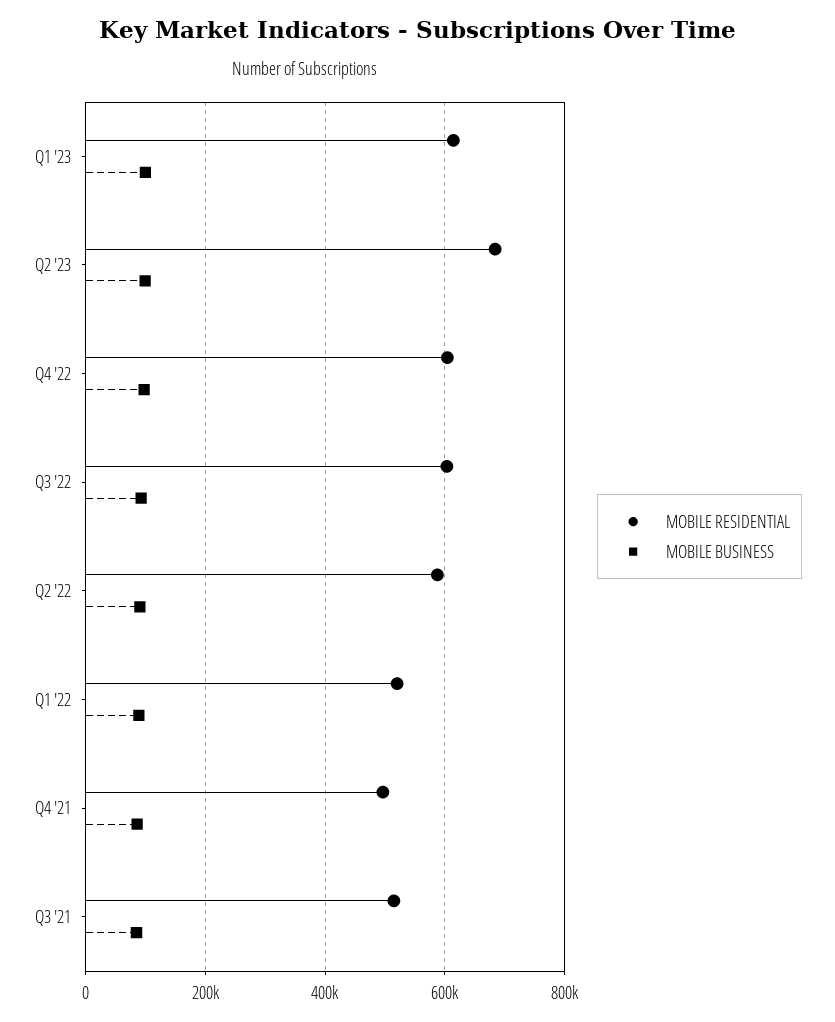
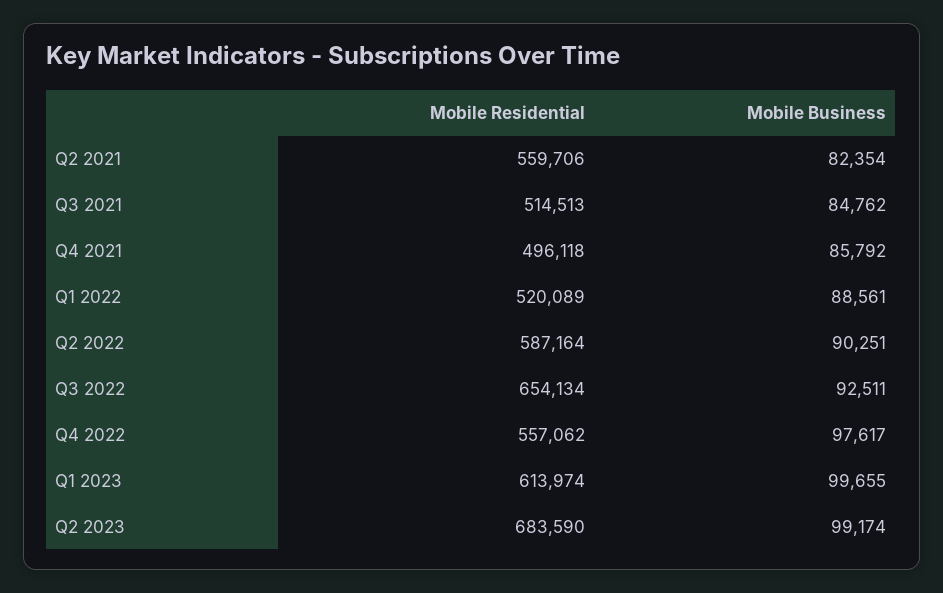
MOBILE RESIDENTIAL, Q4 '22: 600000 -> 557062
MOBILE RESIDENTIAL, Q3 '22: 600000 -> 654134
MOBILE RESIDENTIAL, Q2 2021: none -> 559706
MOBILE BUSINESS, Q2 2021: none -> 82354

